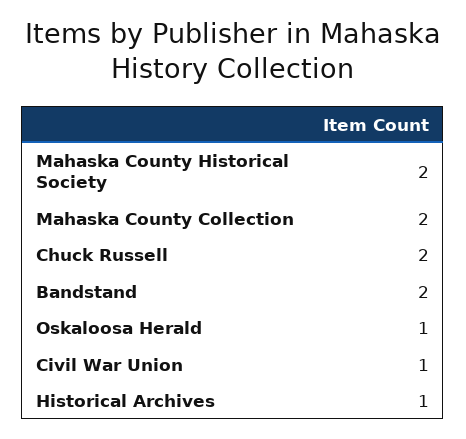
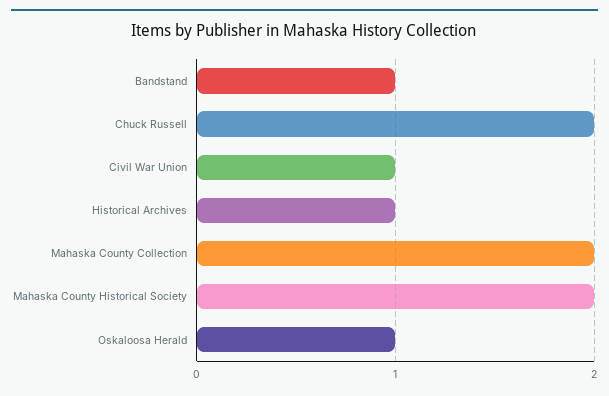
Bandstand: 2 -> 1

